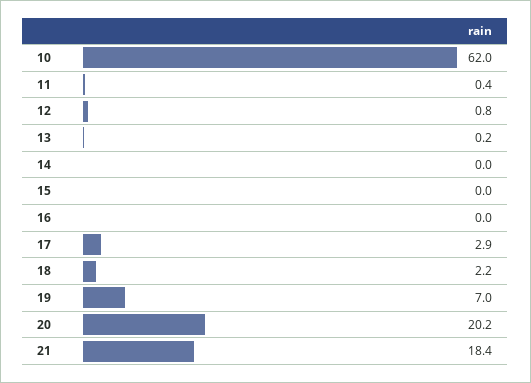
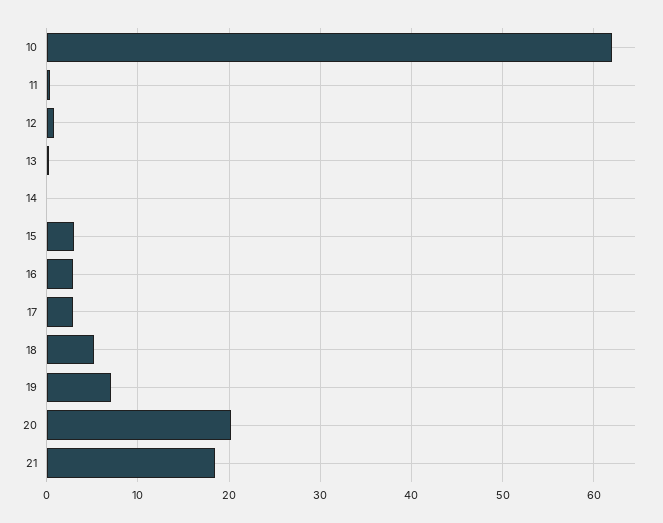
15: 0 -> 3
16: 0 -> 3
18: 2.2 -> 5

